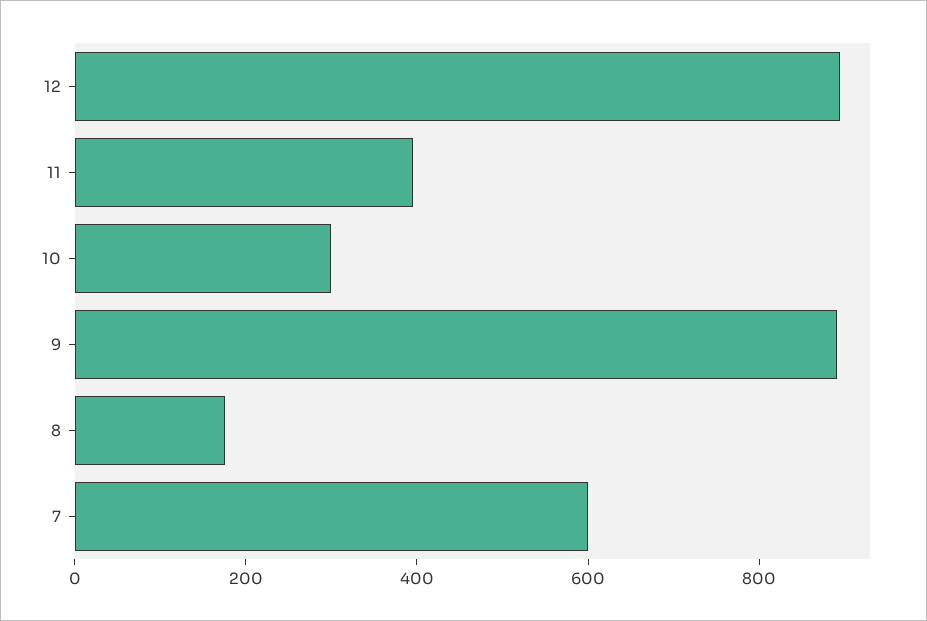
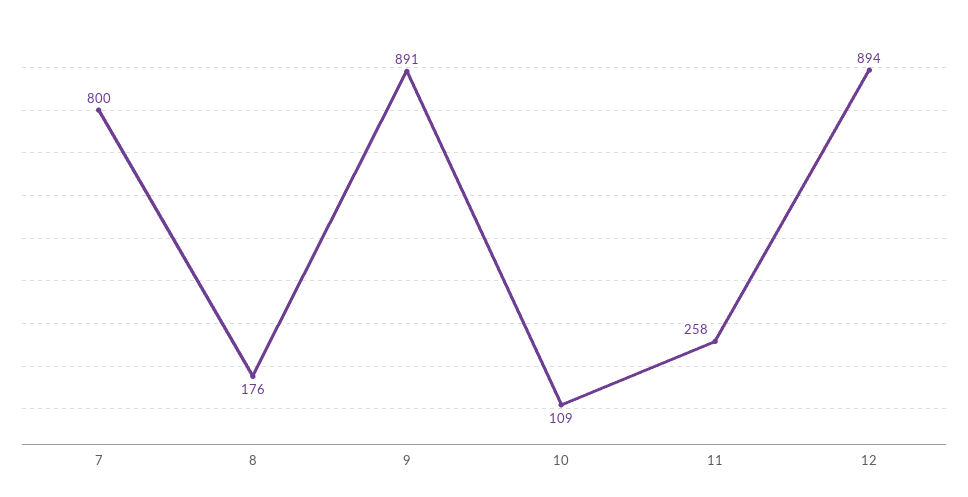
11: 400 -> 258
10: 300 -> 109
7: 600 -> 800

